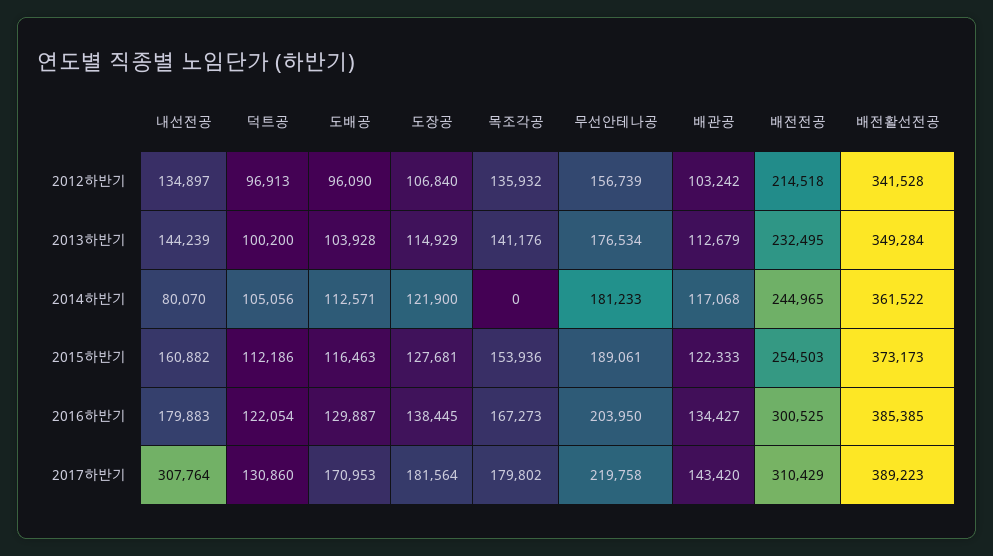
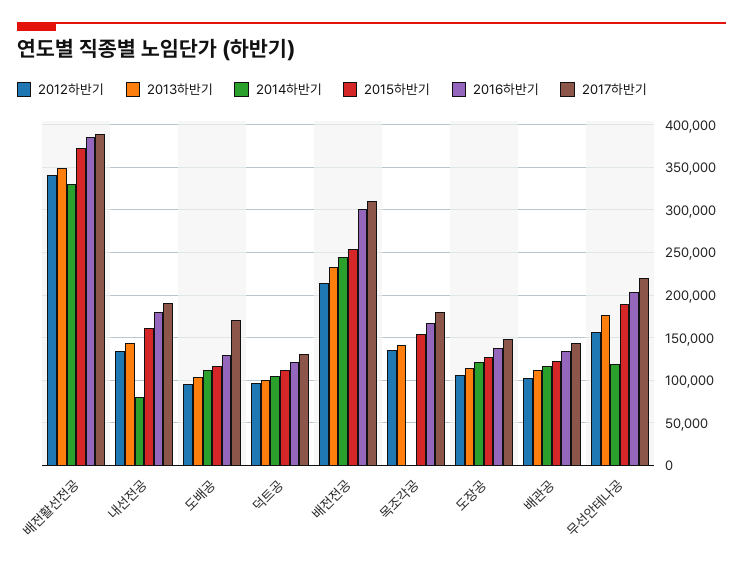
2014하반기, 무선안테나공: 181233 -> 120000
2014하반기, 배전활선전공: 361522 -> 330000
2017하반기, 내선전공: 307764 -> 190000
2017하반기, 도장공: 181564 -> 150000

